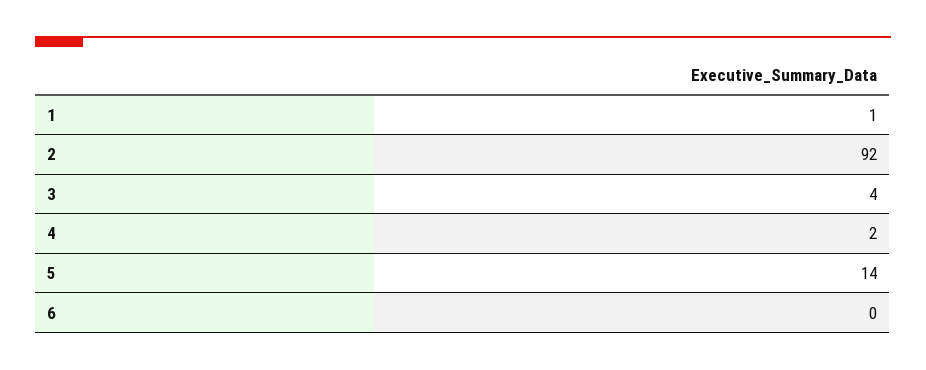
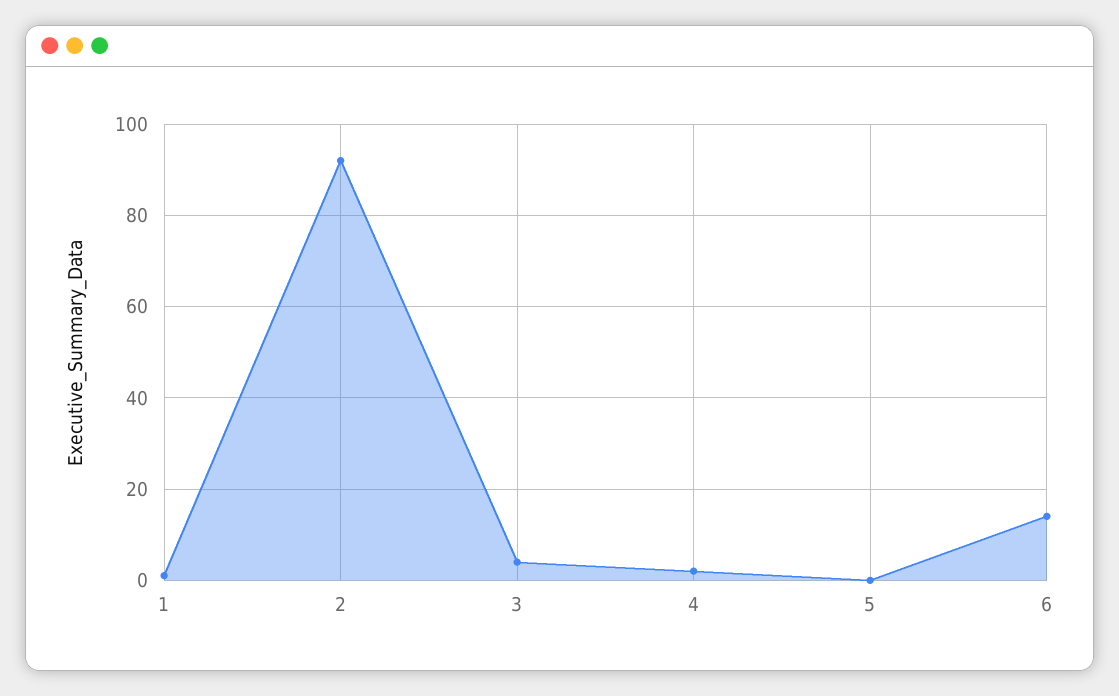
5: 14 -> 0
6: 0 -> 15

